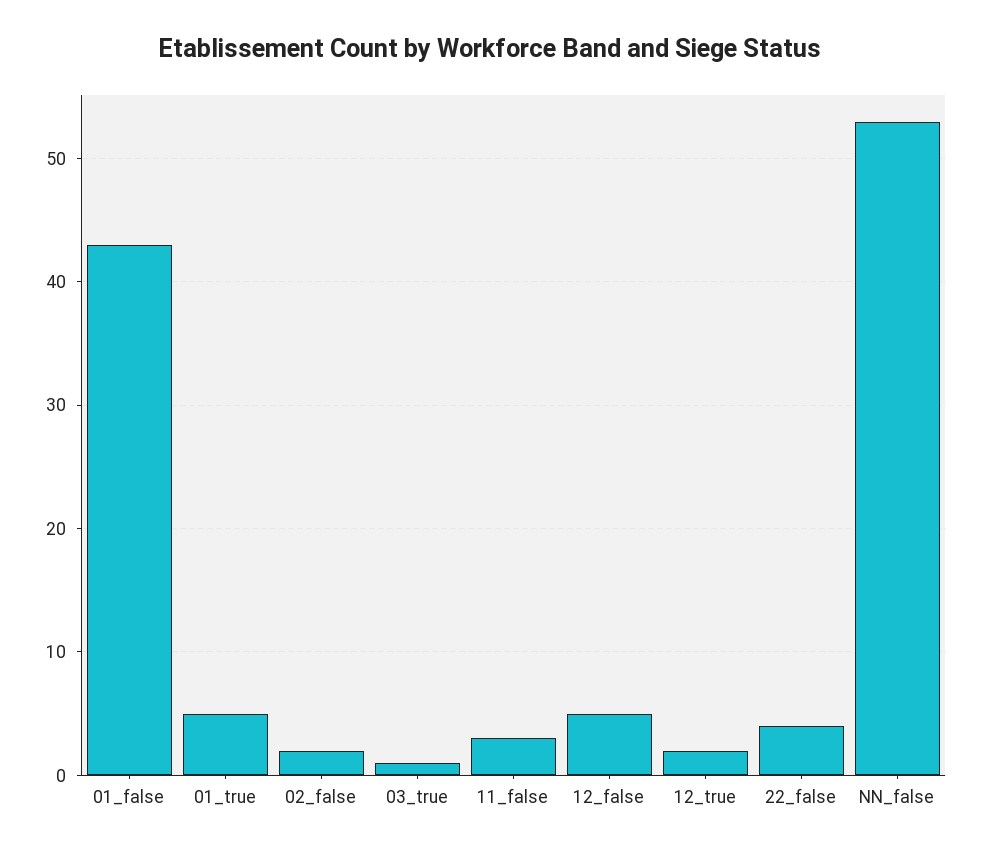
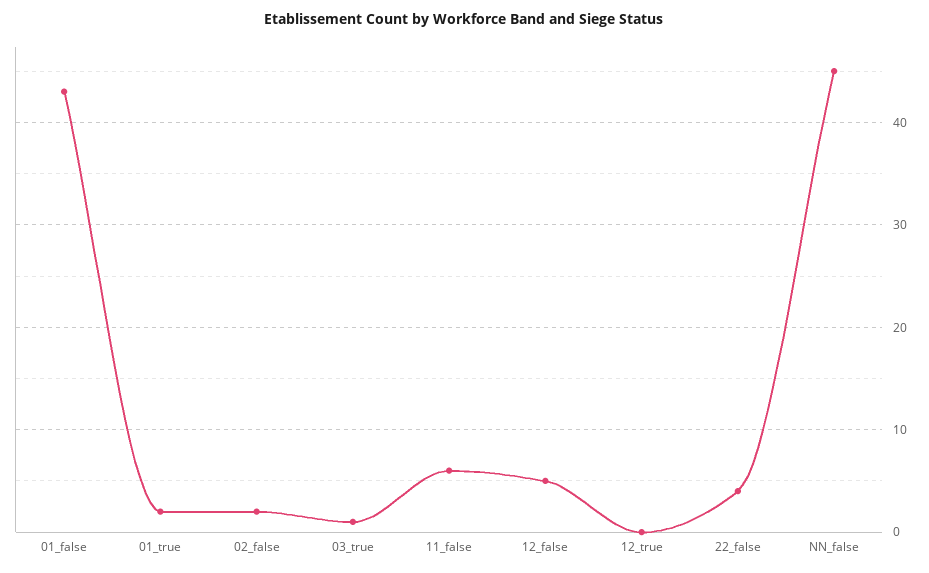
01_true: 5 -> 2
11_false: 3 -> 6
12_true: 2 -> 0
NN_false: 53 -> 45

